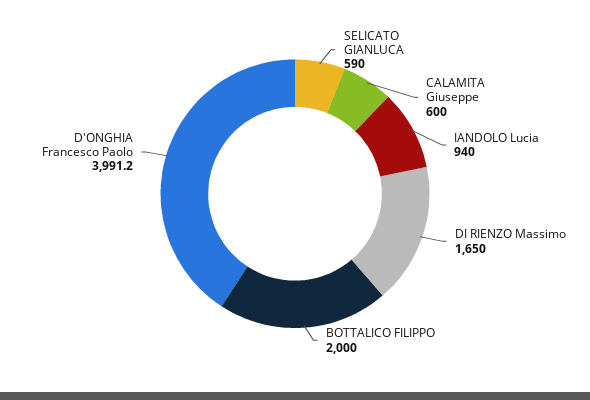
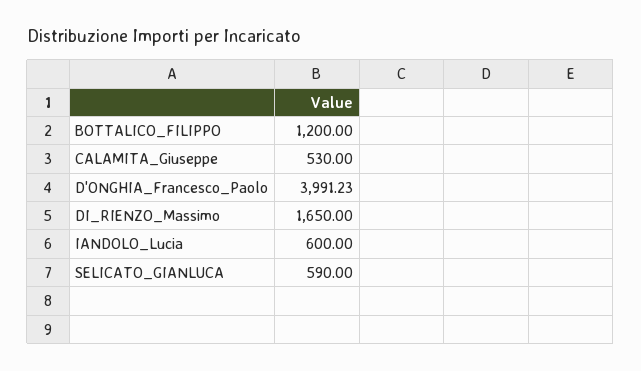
CALAMITA Giuseppe: 600 -> 530
IANDOLO Lucia: 940 -> 600
BOTTALICO FILIPPO: 2000 -> 1200

